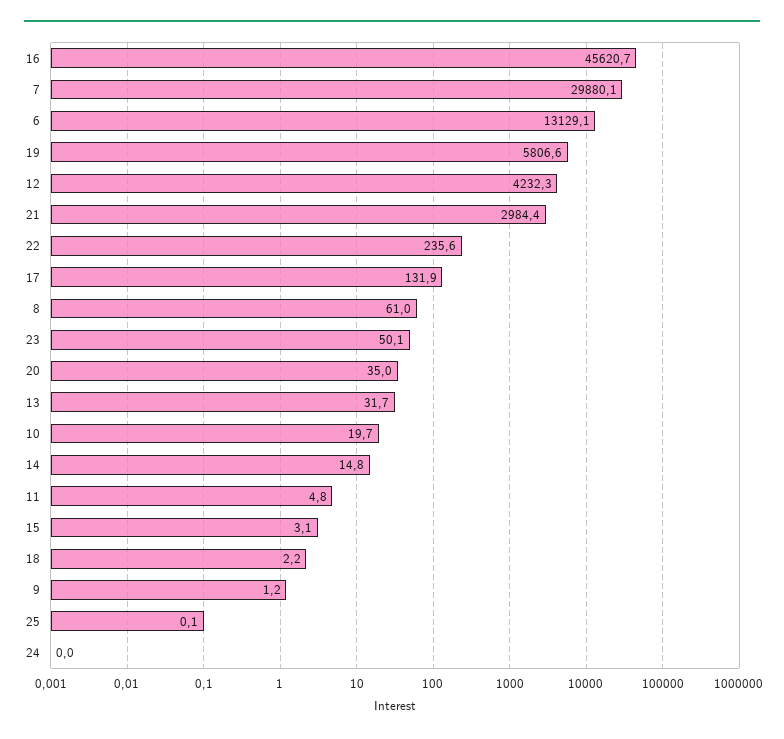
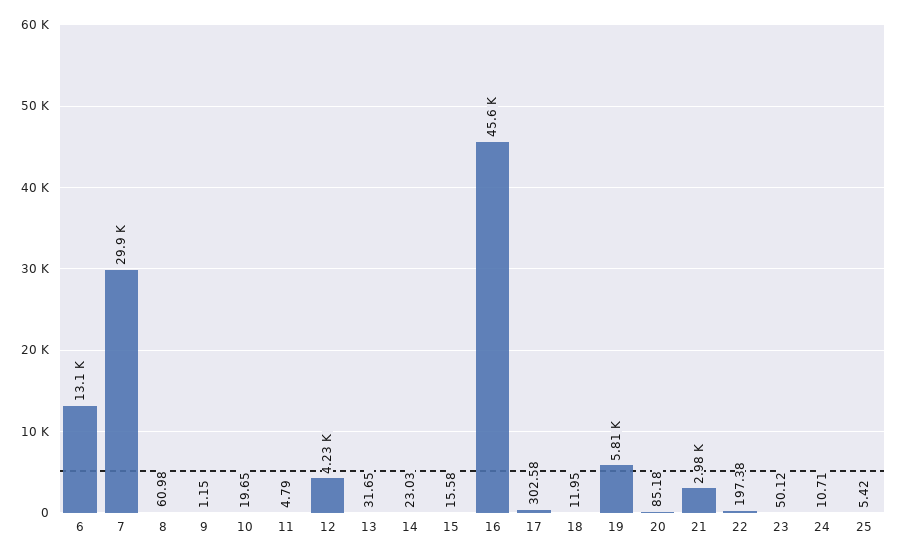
22: 235.6 -> 197.38
17: 131.9 -> 302.58
20: 35 -> 85.18
14: 14.8 -> 23.03
15: 3.1 -> 15.58
18: 2.2 -> 11.95
25: 0.1 -> 5.42
24: 0 -> 10.71

